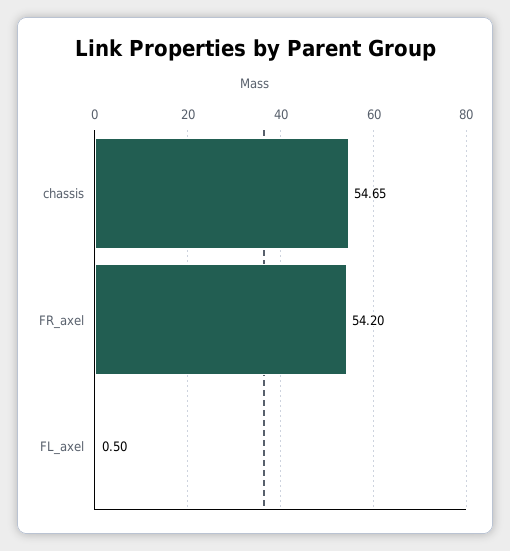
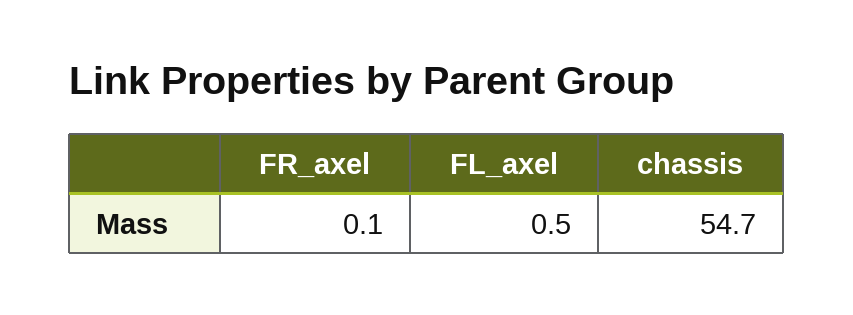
FR_axel: 54.2 -> 0.1

